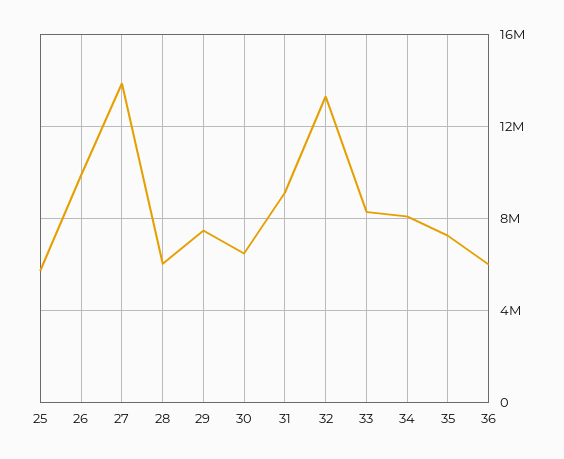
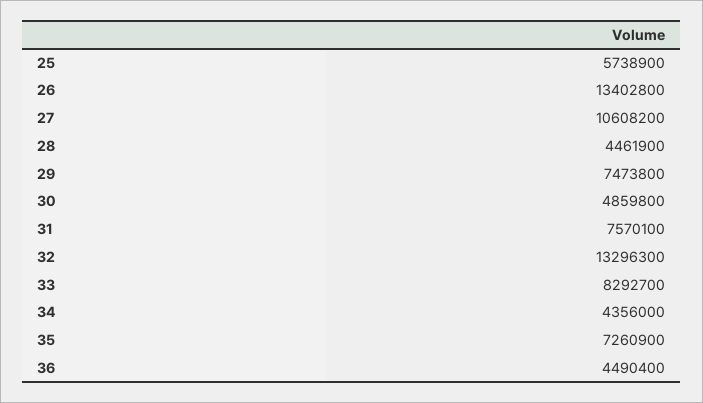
26: 10000000 -> 13402800
27: 14000000 -> 10608200
28: 6000000 -> 4461900
30: 6500000 -> 4859800
31: 9000000 -> 7570100
34: 8000000 -> 4356000
36: 6000000 -> 4490400

